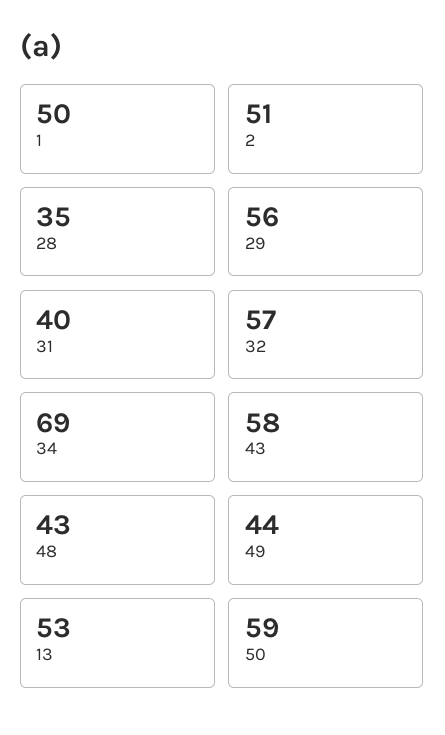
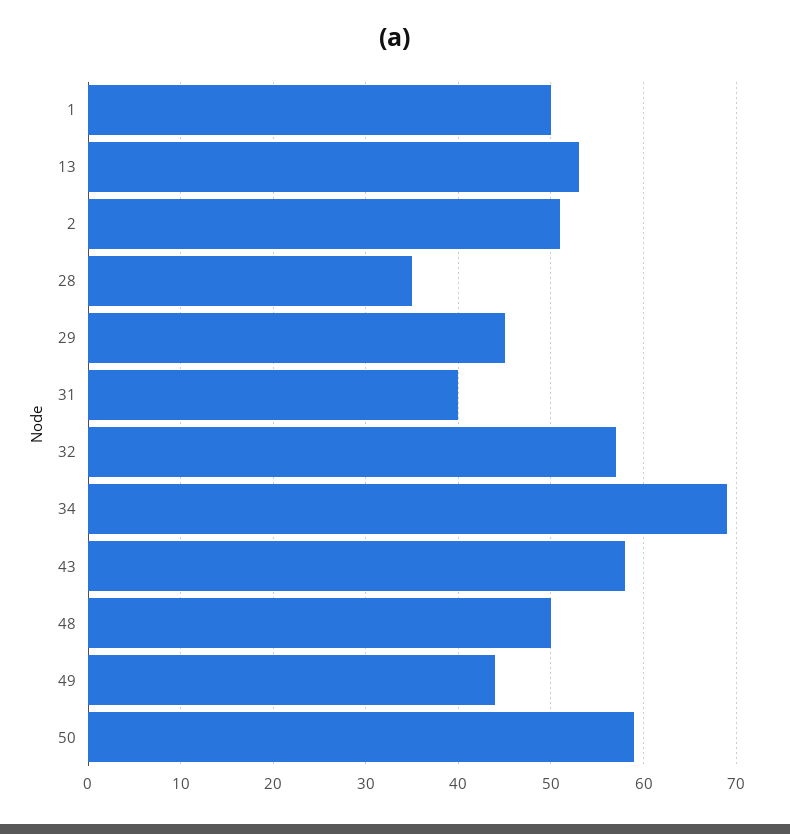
29: 56 -> 45
48: 43 -> 50

